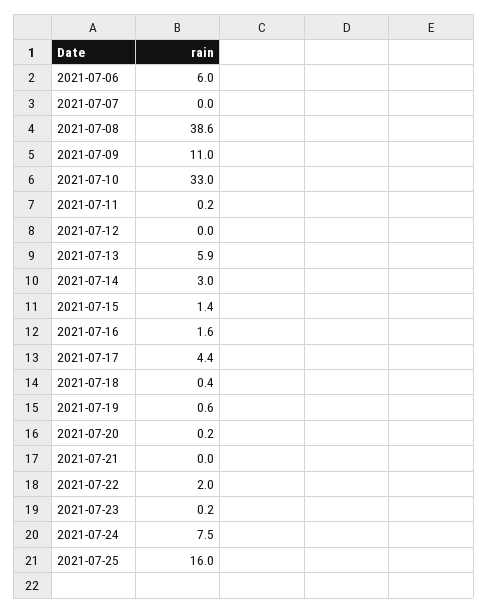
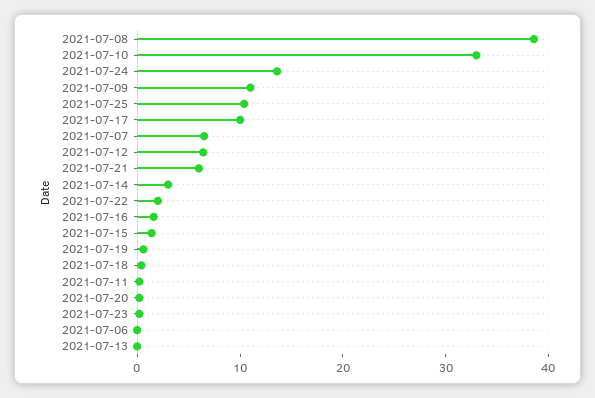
2021-07-06: 6 -> 0
2021-07-07: 0 -> 6
2021-07-12: 0 -> 6
2021-07-13: 5.9 -> 0
2021-07-17: 4.4 -> 10
2021-07-21: 0 -> 6
2021-07-24: 7.5 -> 14
2021-07-25: 16 -> 10

